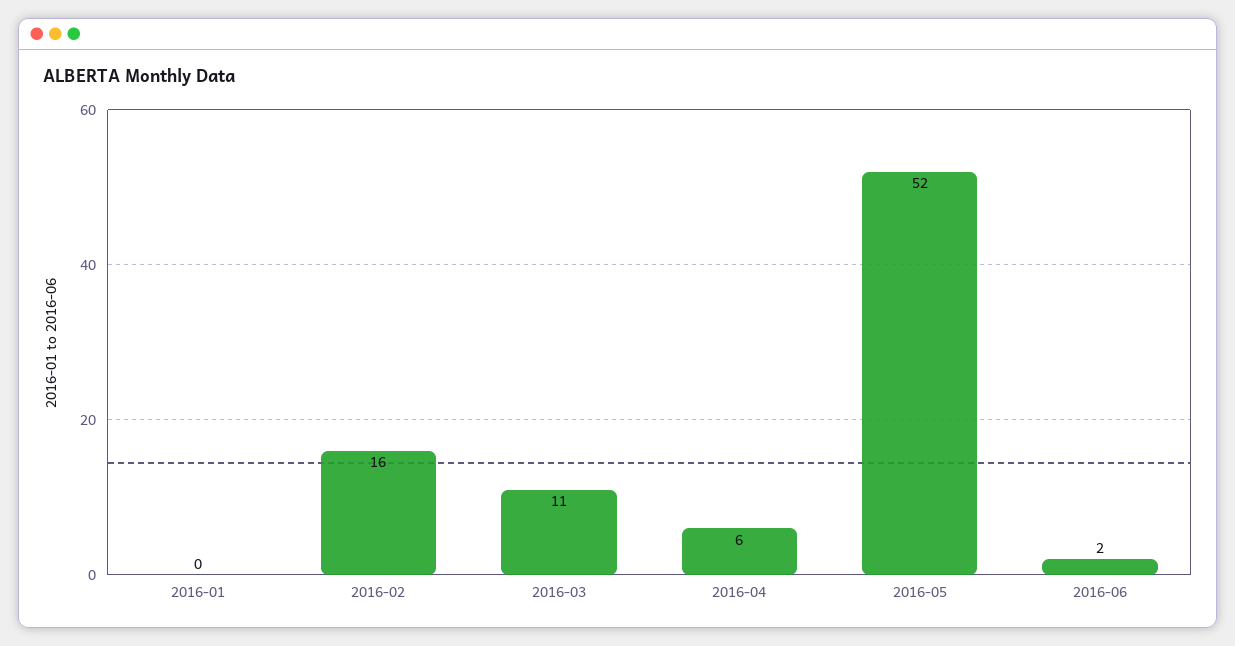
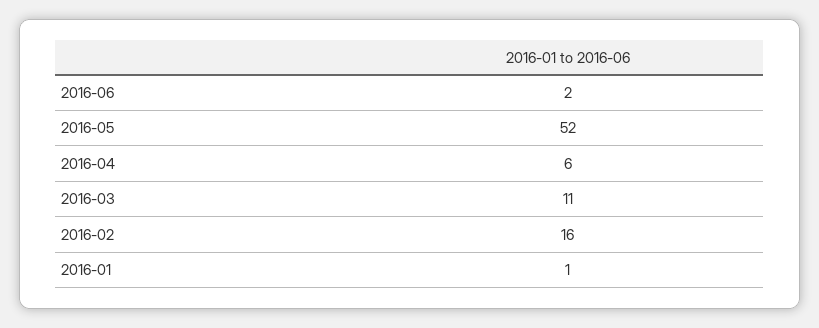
2016-01: 0 -> 1

